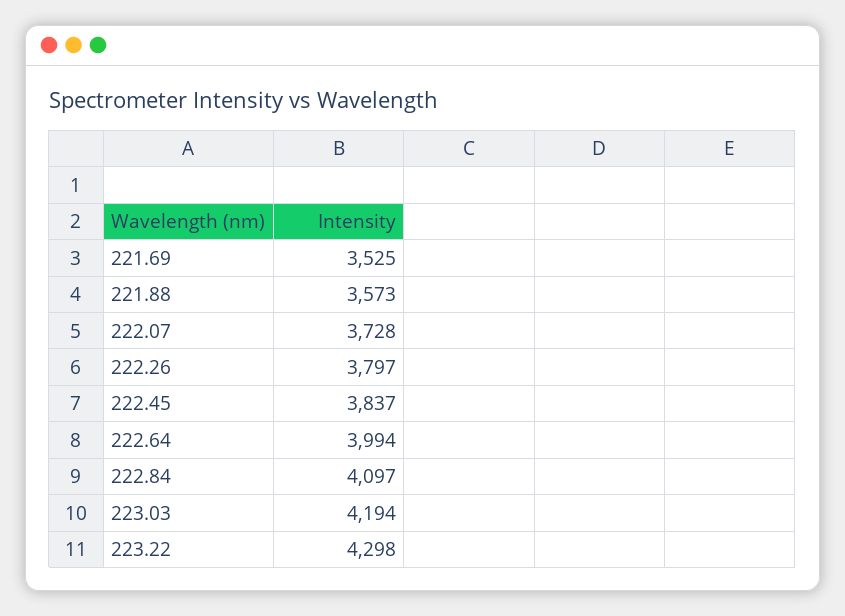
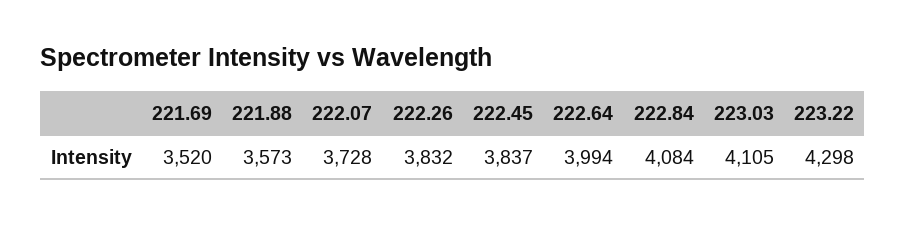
221.69: 3525 -> 3520
222.26: 3797 -> 3832
222.84: 4097 -> 4084
223.03: 4194 -> 4105

